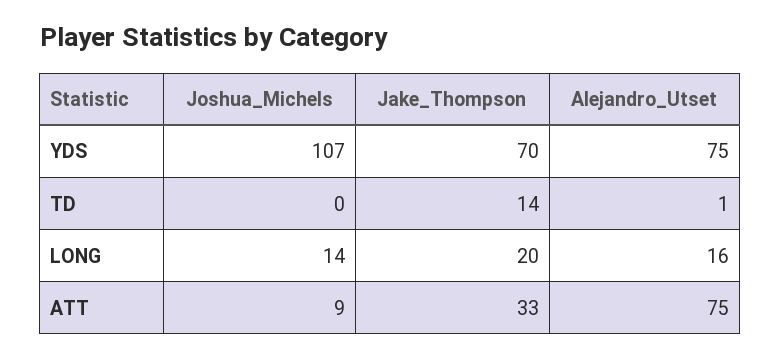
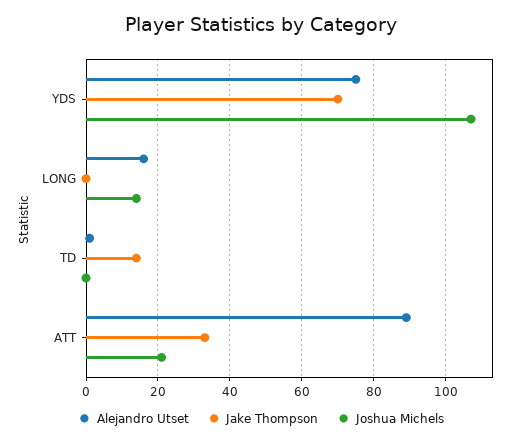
Jake_Thompson, LONG: 20 -> 0
Joshua_Michels, ATT: 9 -> 20
Alejandro_Utset, ATT: 75 -> 90

